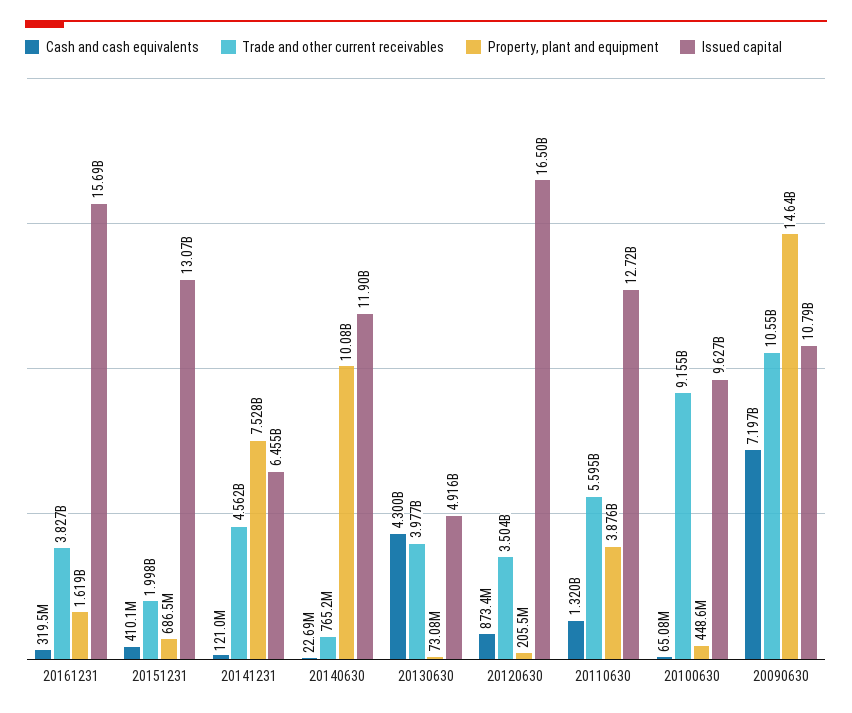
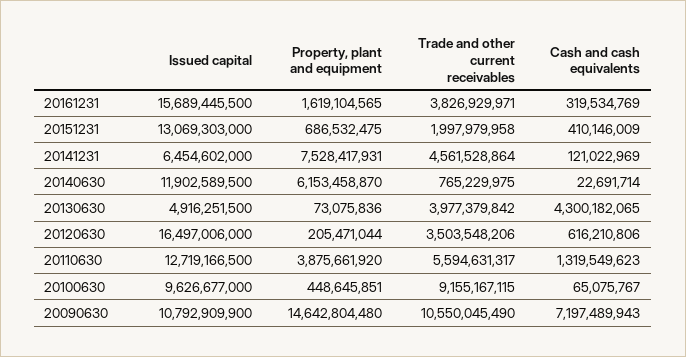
Property, plant and equipment, 20140630: 10080000000 -> 6153458870
Cash and cash equivalents, 20120630: 873400000 -> 616210806

